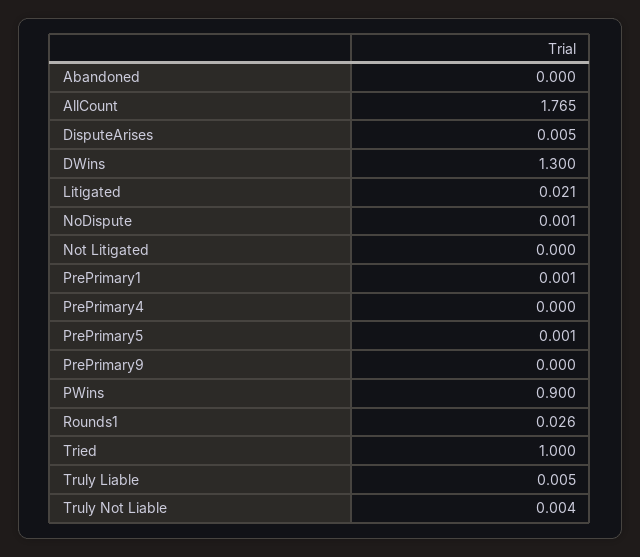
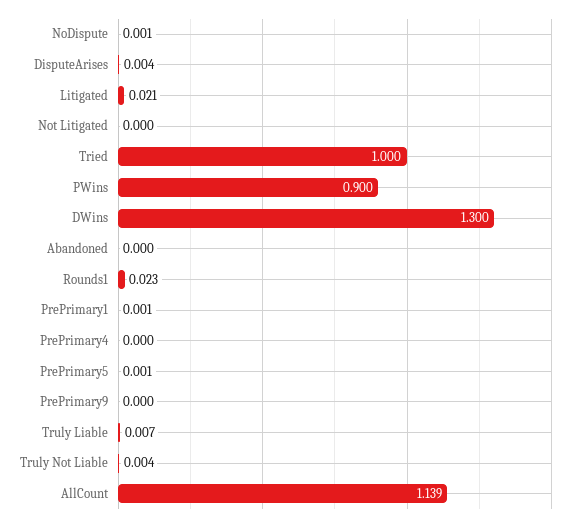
AllCount: 1.765 -> 1.139
DisputeArises: 0.005 -> 0.004
Rounds1: 0.026 -> 0.023
Truly Liable: 0.005 -> 0.007

